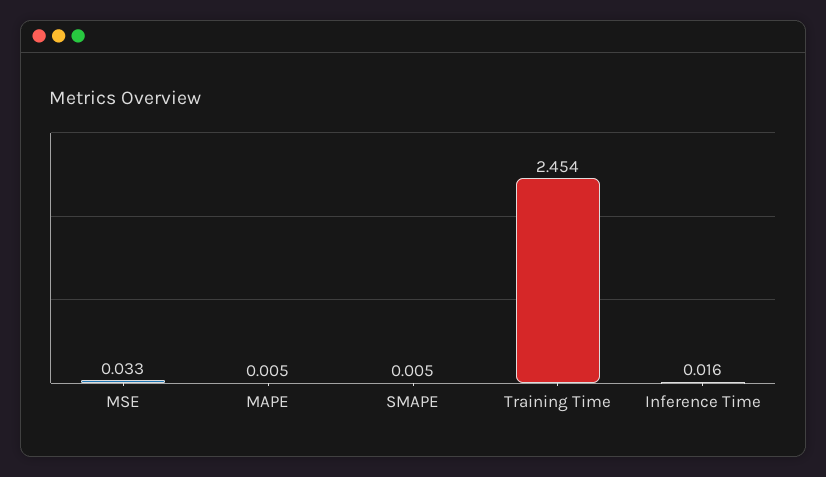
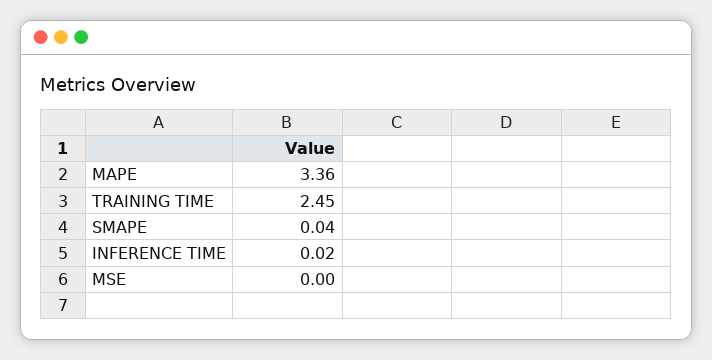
MSE: 0.033 -> 0
MAPE: 0.005 -> 3.36
SMAPE: 0.005 -> 0.04

